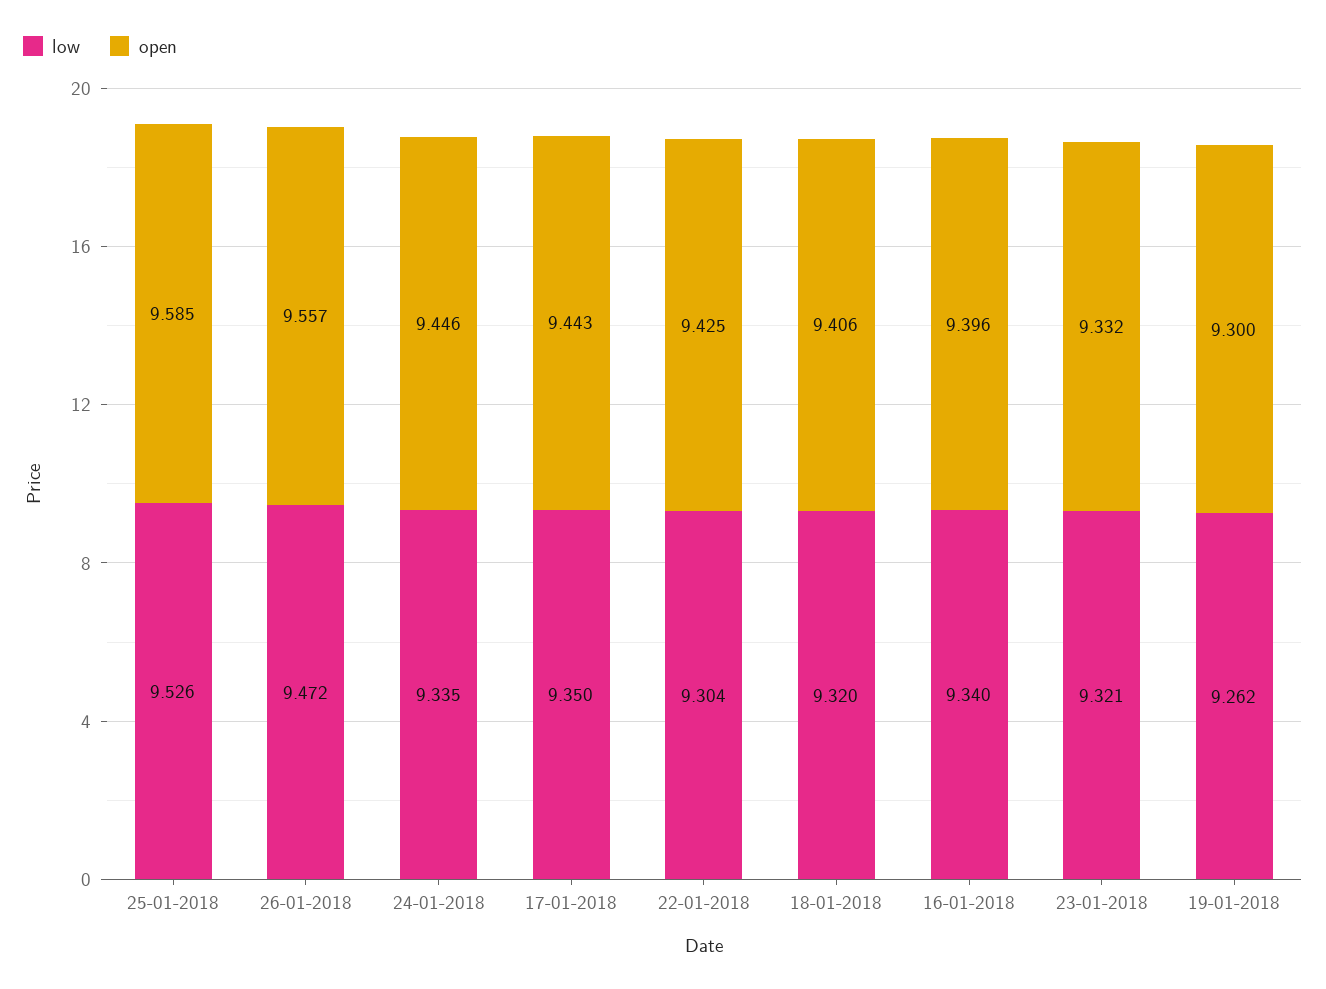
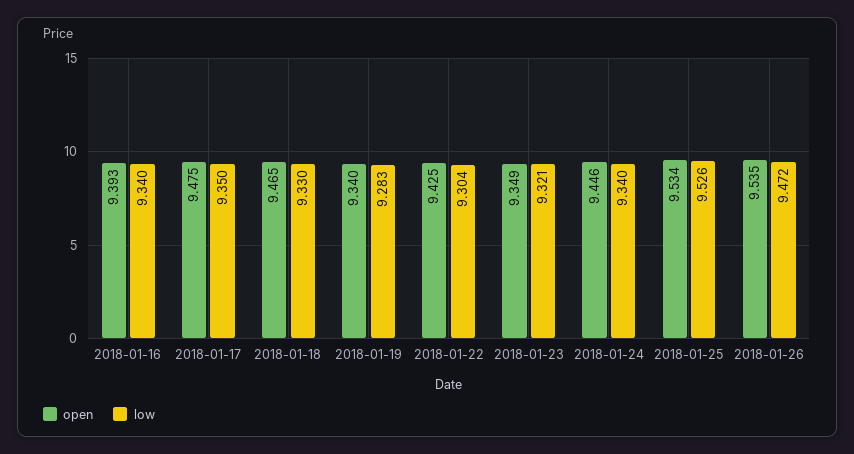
open, 25-01-2018: 9.585 -> 9.534
open, 26-01-2018: 9.557 -> 9.535
low, 24-01-2018: 9.335 -> 9.34
open, 17-01-2018: 9.443 -> 9.475
low, 18-01-2018: 9.32 -> 9.33
open, 18-01-2018: 9.406 -> 9.465
open, 16-01-2018: 9.396 -> 9.393
open, 23-01-2018: 9.332 -> 9.349
low, 19-01-2018: 9.262 -> 9.283
open, 19-01-2018: 9.3 -> 9.34

